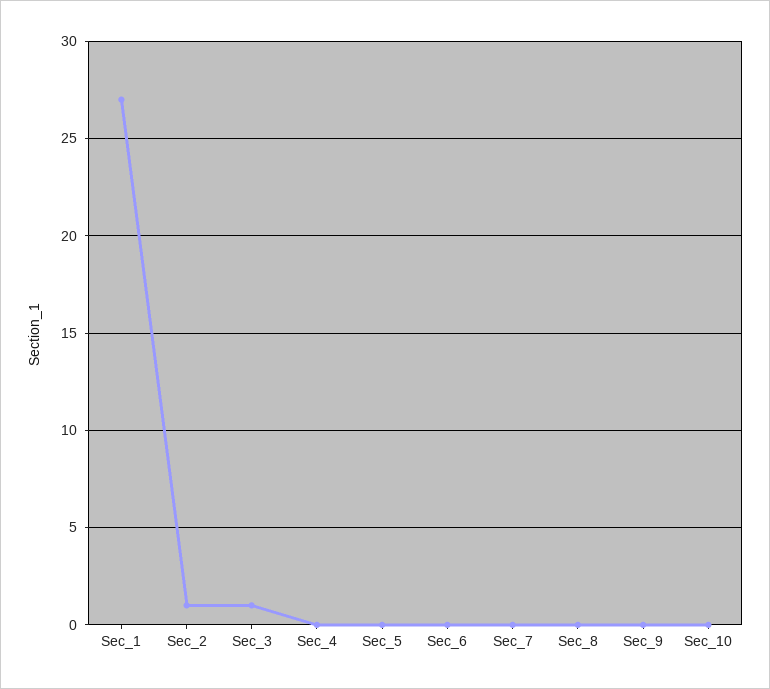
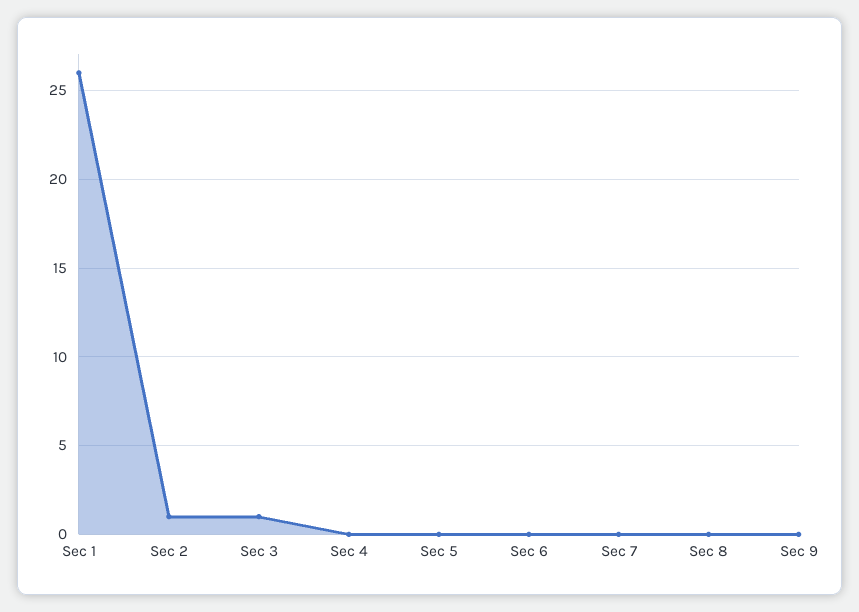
Sec_1: 27 -> 26
Sec_10: 0 -> none

